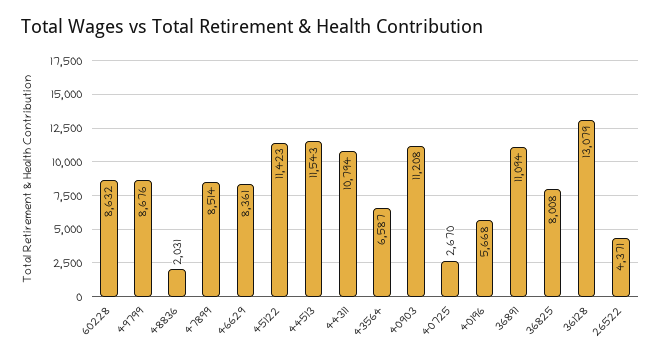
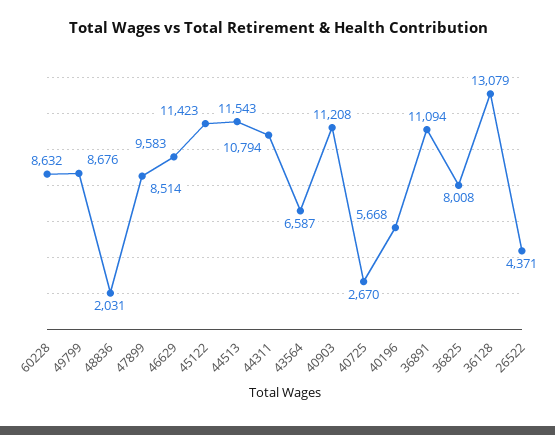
46629: 8361 -> 9583

